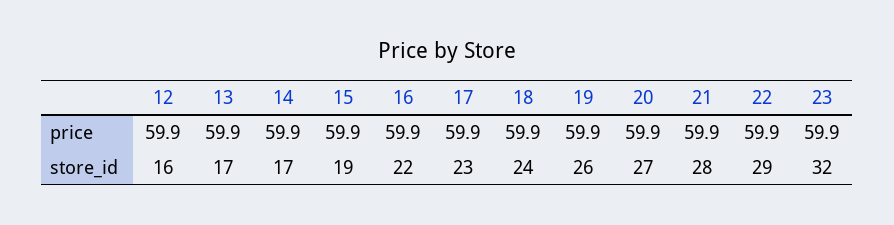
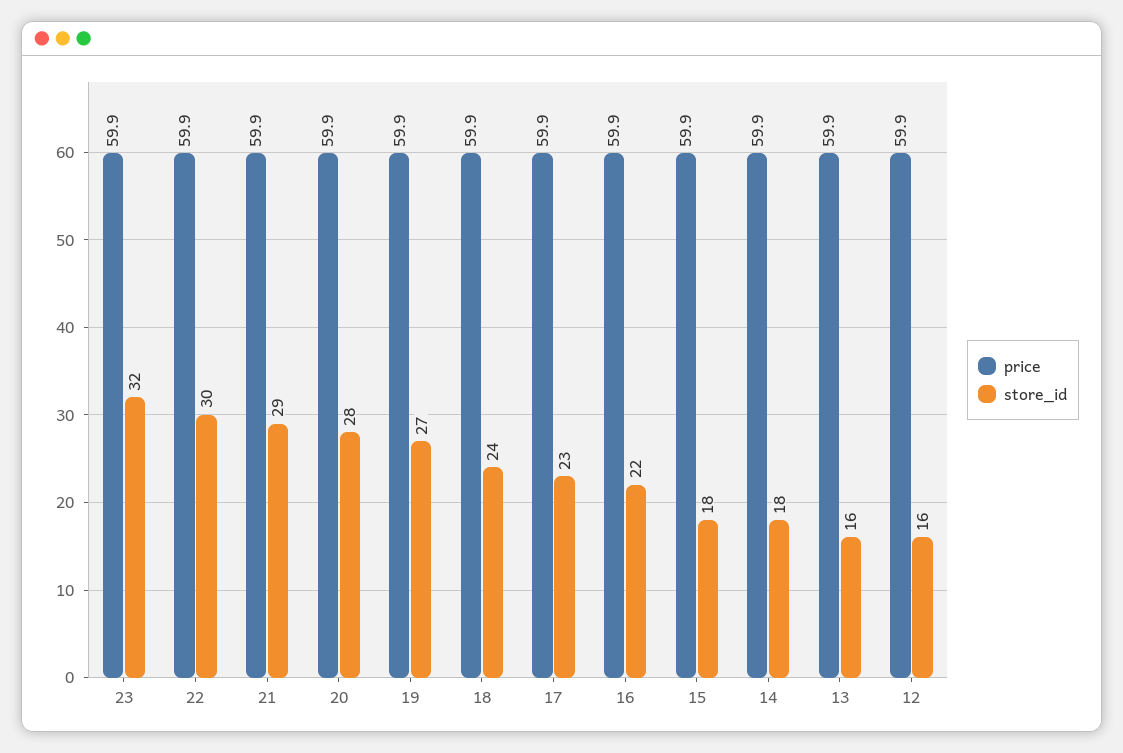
store_id, 13: 17 -> 16
store_id, 14: 17 -> 18
store_id, 15: 19 -> 18
store_id, 19: 26 -> 27
store_id, 20: 27 -> 28
store_id, 21: 28 -> 29
store_id, 22: 29 -> 30

